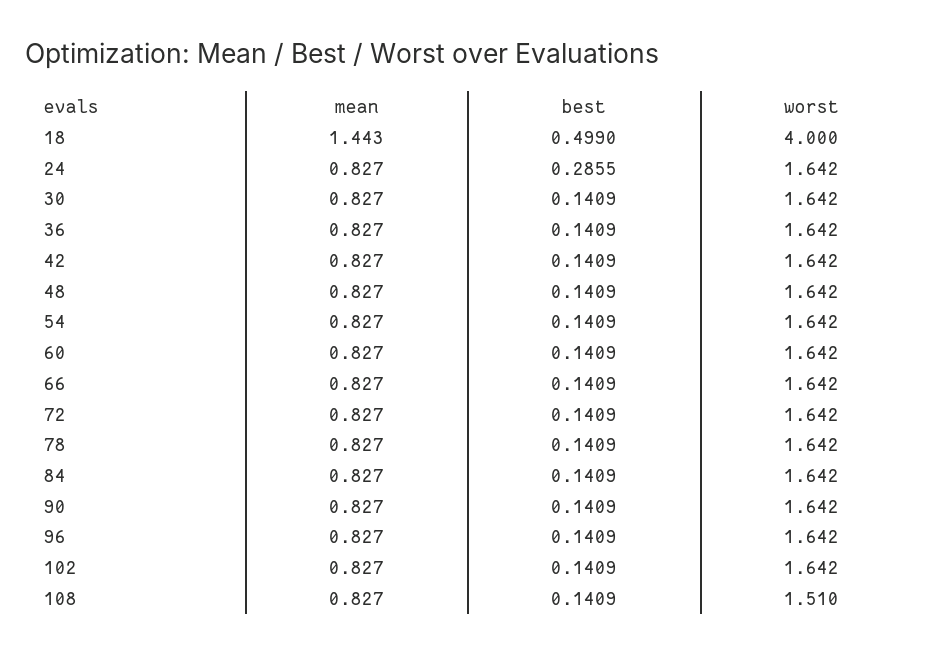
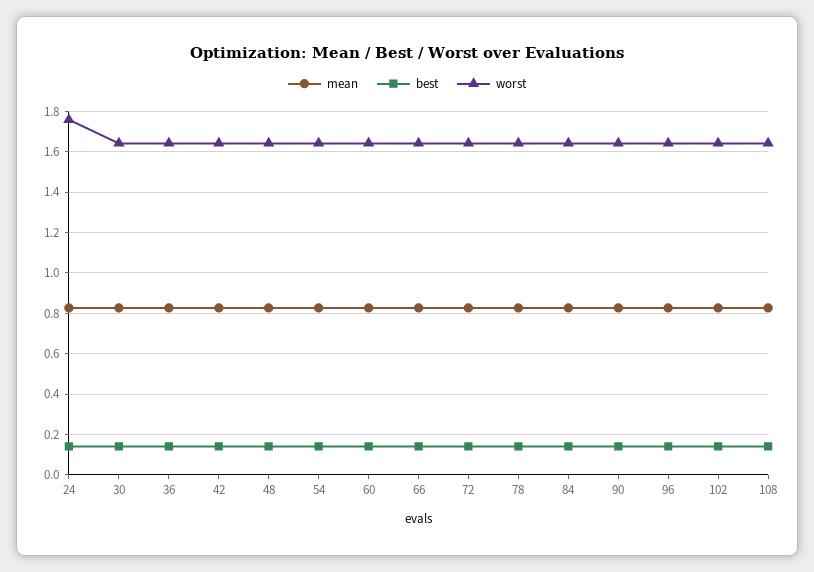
mean, 18: 1.443 -> none
best, 18: 0.499 -> none
worst, 18: 4 -> none
best, 24: 0.2855 -> 0.15
worst, 24: 1.642 -> 1.75
worst, 108: 1.51 -> 1.65

